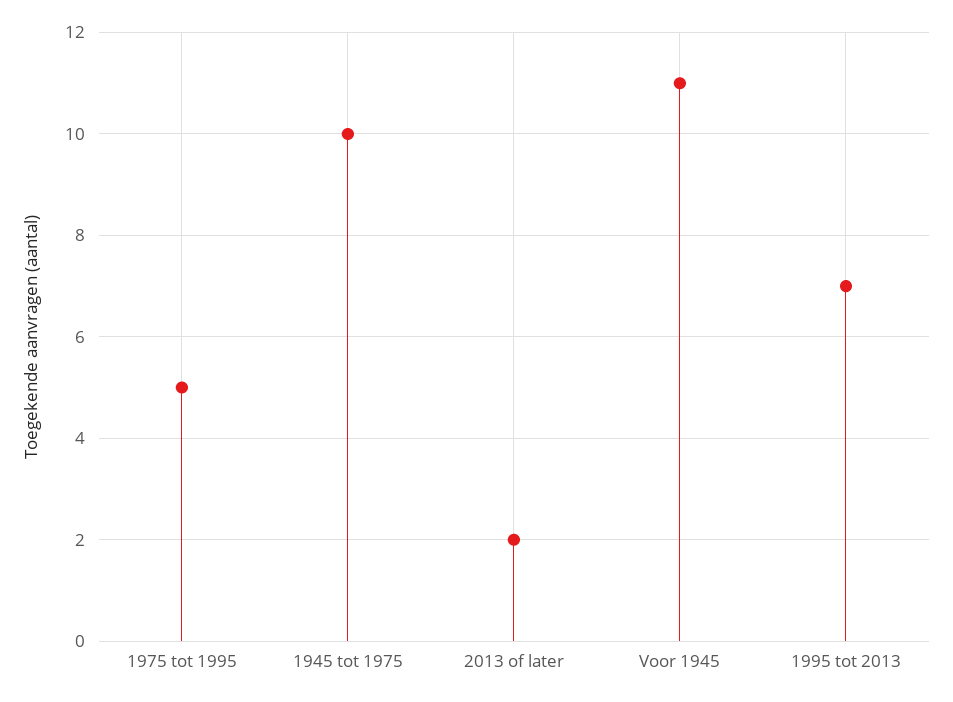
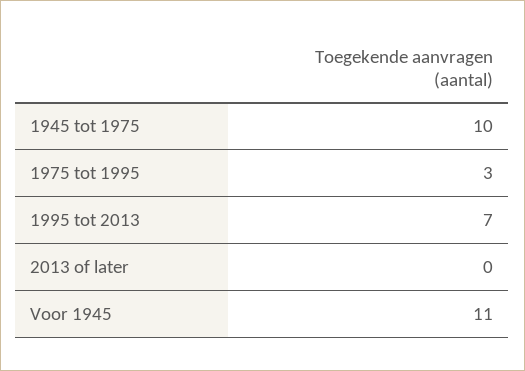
1975 tot 1995: 5 -> 3
2013 of later: 2 -> 0

